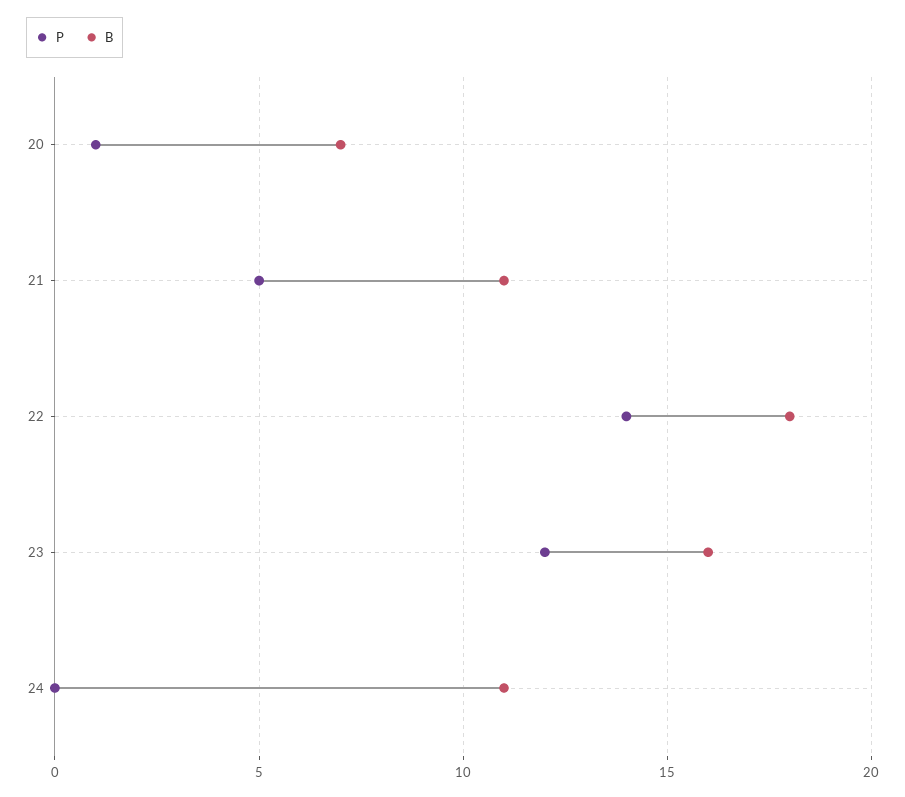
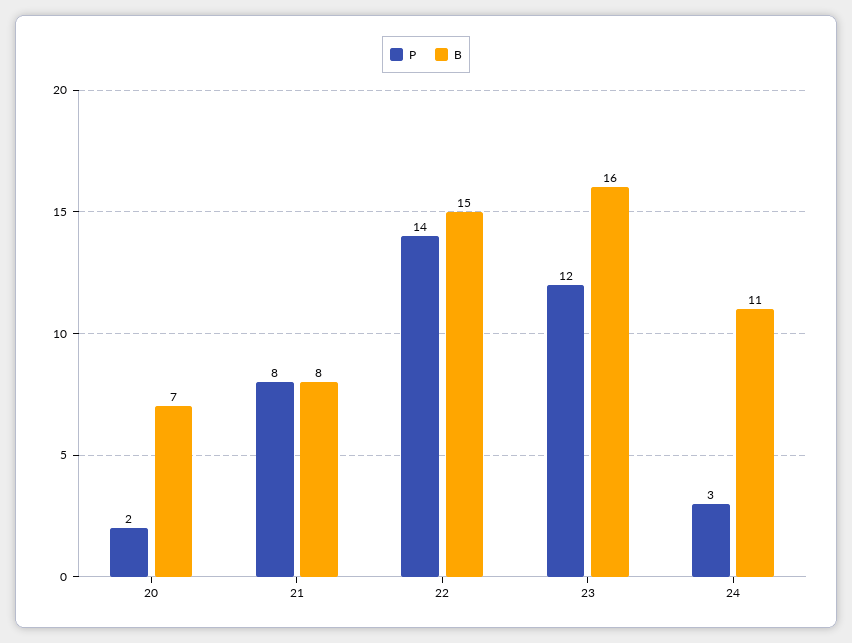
P, 20: 1 -> 2
P, 21: 5 -> 8
B, 21: 11 -> 8
B, 22: 18 -> 15
P, 24: 0 -> 3

